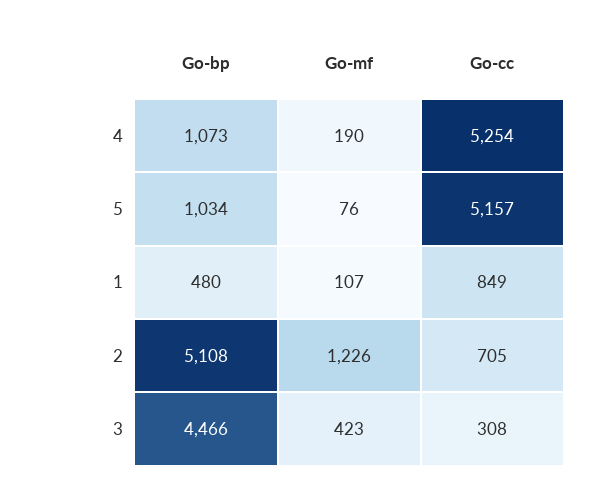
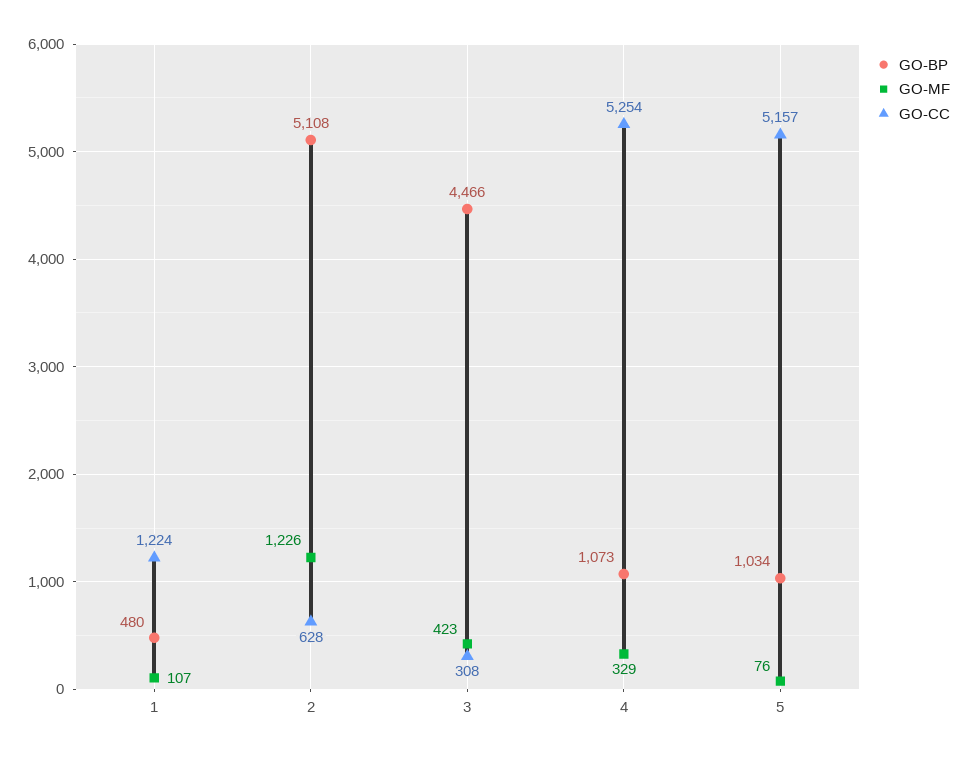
Go-mf, 4: 190 -> 329
Go-cc, 1: 849 -> 1224
Go-cc, 2: 705 -> 628

